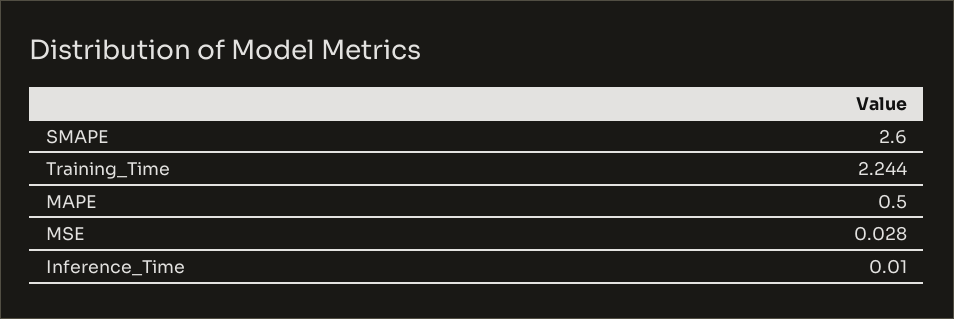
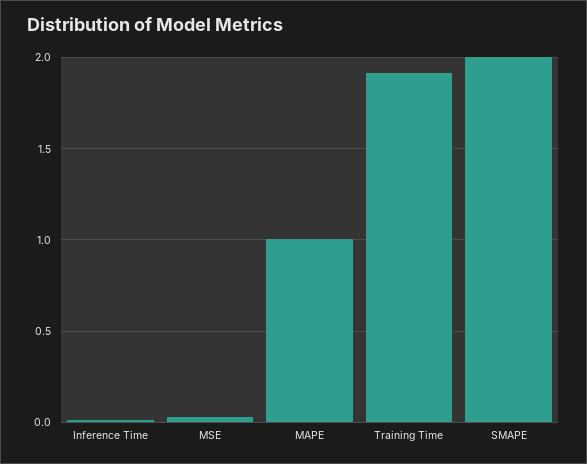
SMAPE: 2.6 -> 2
Training_Time: 2.244 -> 1.9
MAPE: 0.5 -> 1

